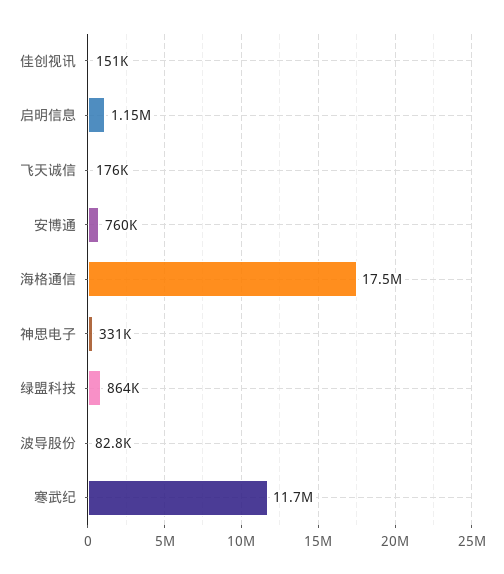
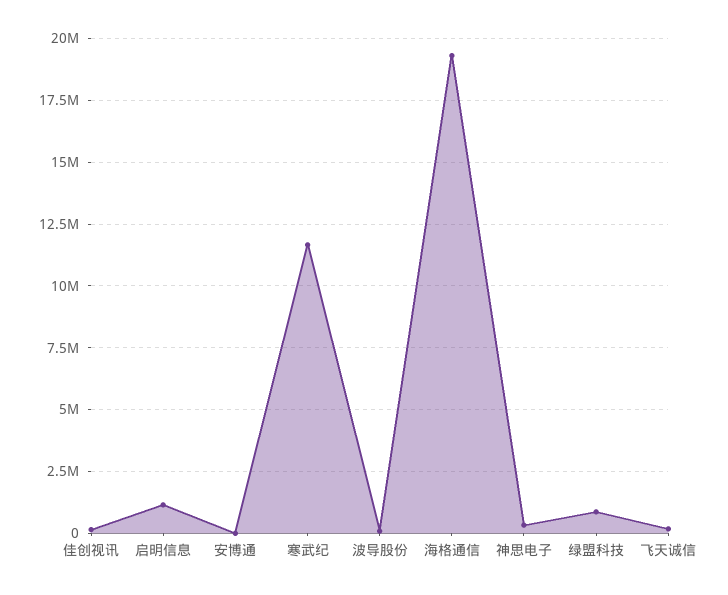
安博通: 760000 -> 0
海格通信: 17500000 -> 19250000

